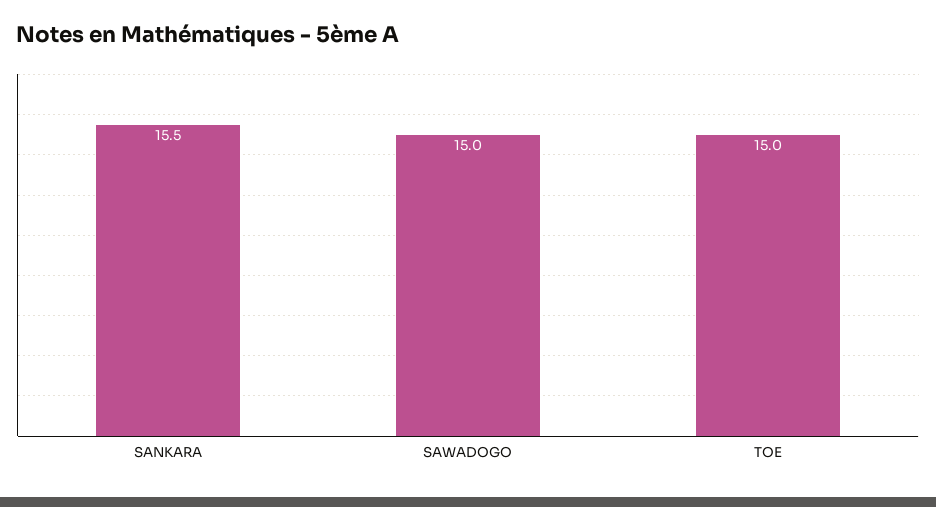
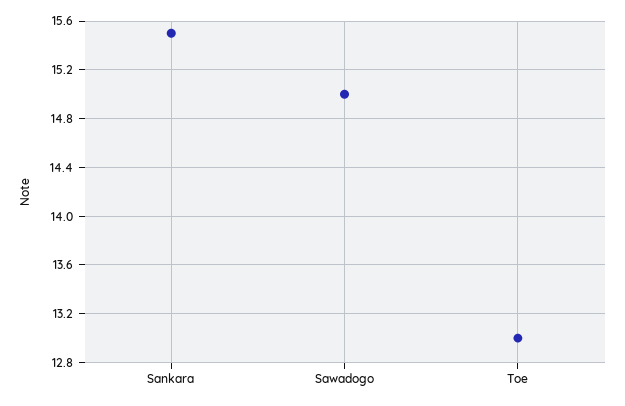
TOE: 15 -> 13

